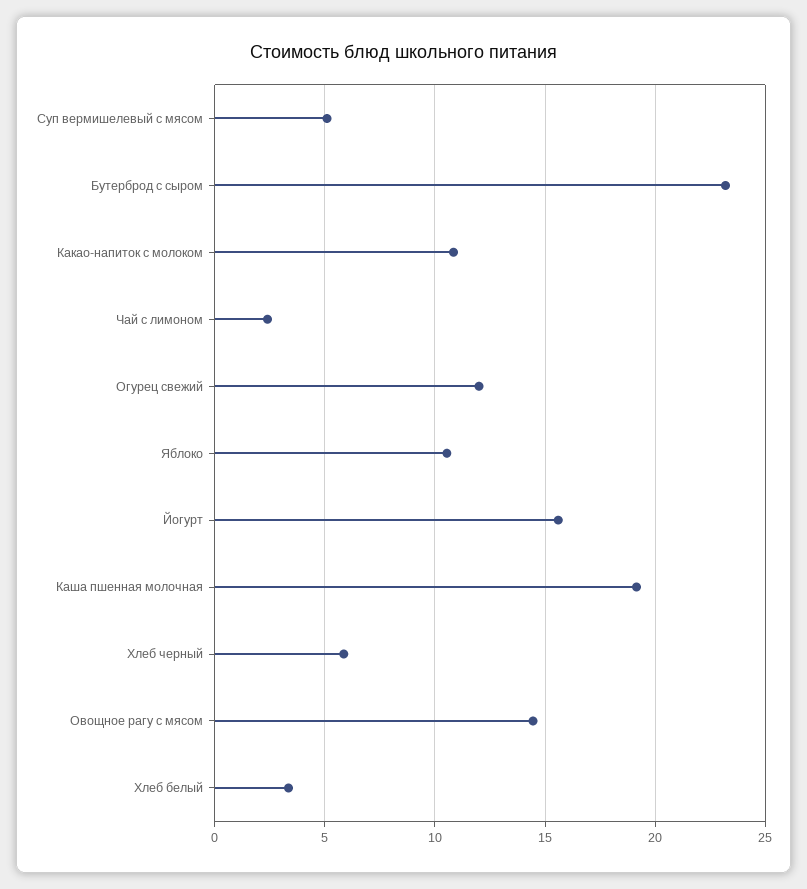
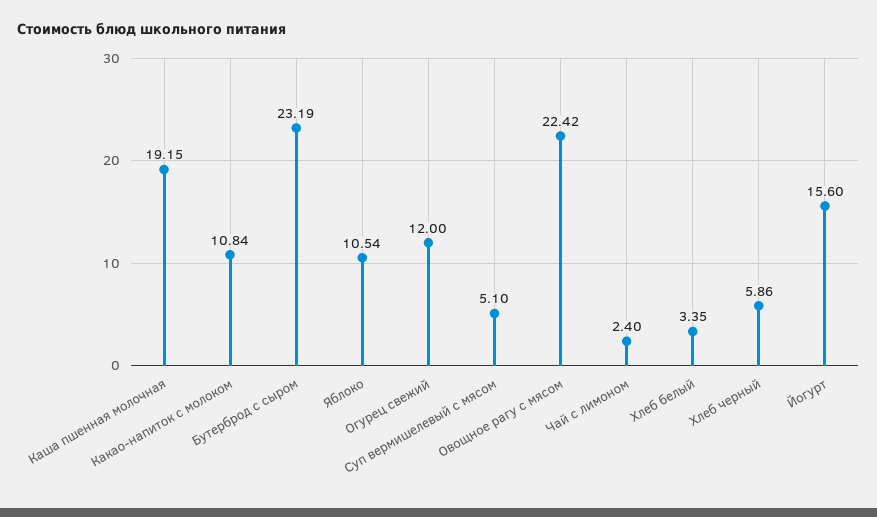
Овощное рагу с мясом: 14.5 -> 22.42

